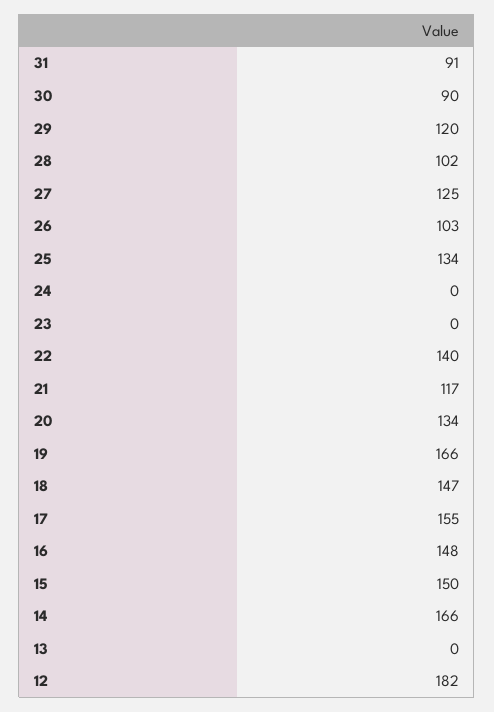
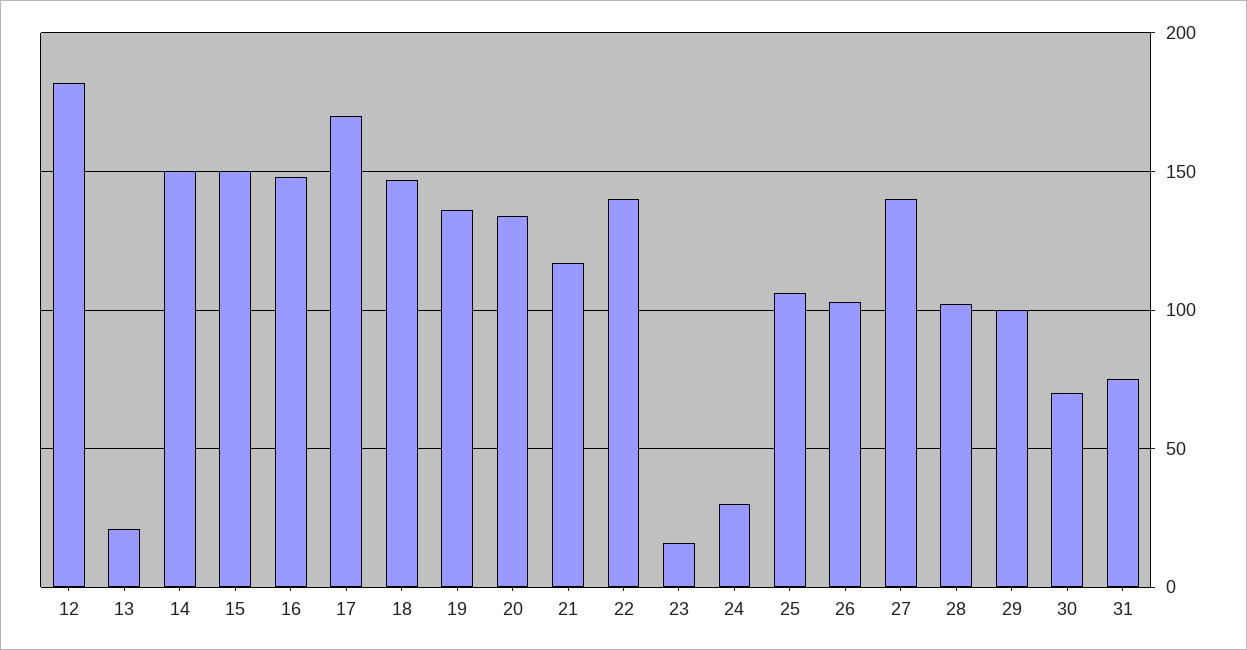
31: 91 -> 75
30: 90 -> 70
29: 120 -> 100
27: 125 -> 140
25: 134 -> 105
24: 0 -> 30
23: 0 -> 15
19: 166 -> 135
17: 155 -> 170
14: 166 -> 150
13: 0 -> 20

